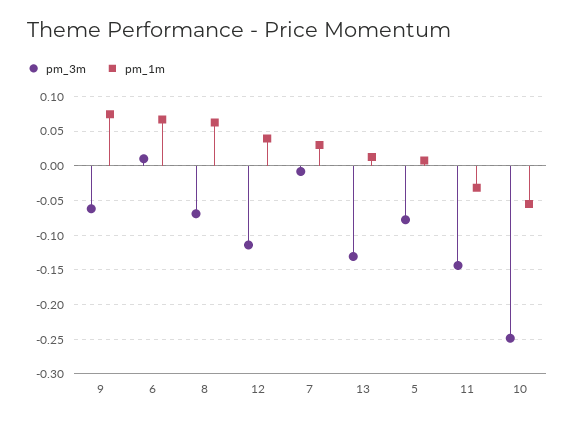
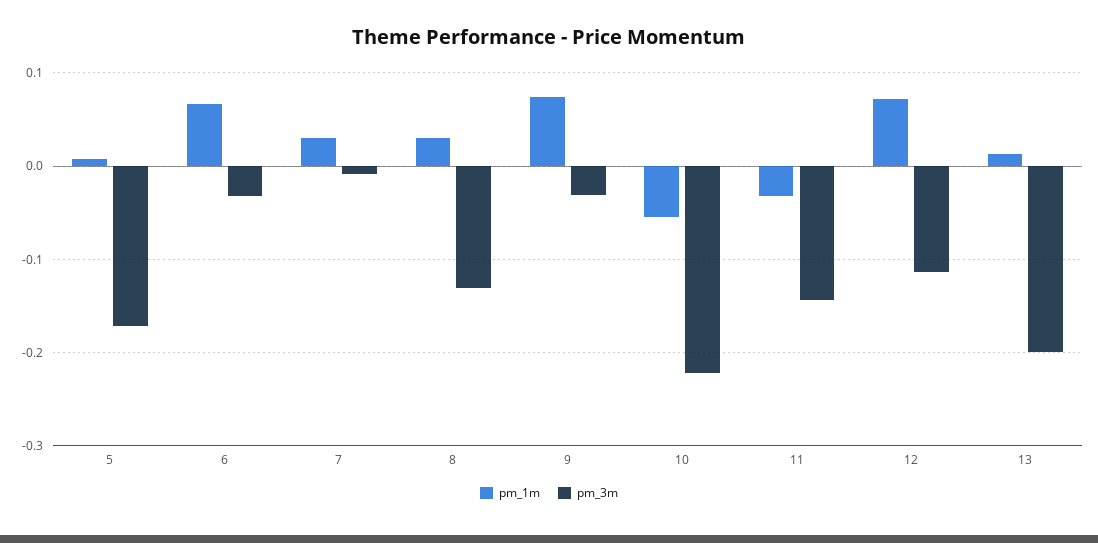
pm_3m, 9: -0.06 -> -0.03
pm_3m, 6: 0.01 -> -0.03
pm_3m, 8: -0.07 -> -0.13
pm_1m, 8: 0.06 -> 0.03
pm_1m, 12: 0.04 -> 0.07
pm_3m, 13: -0.13 -> -0.2
pm_3m, 5: -0.08 -> -0.17
pm_3m, 10: -0.25 -> -0.22

